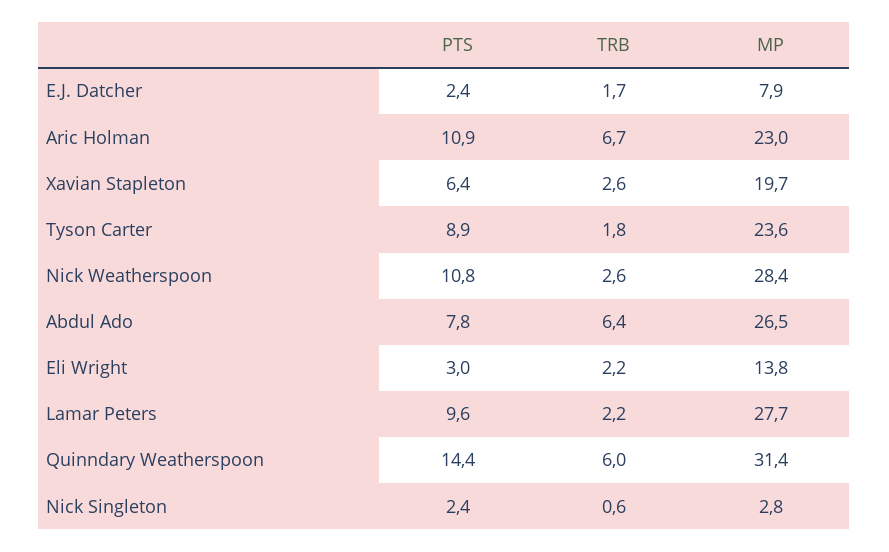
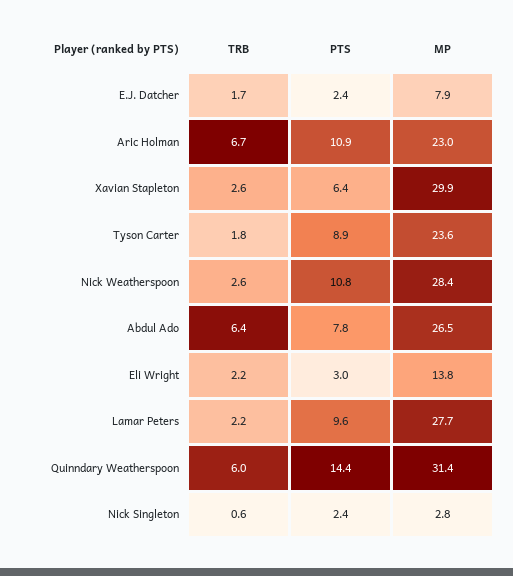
MP, Xavian Stapleton: 19.7 -> 29.9

